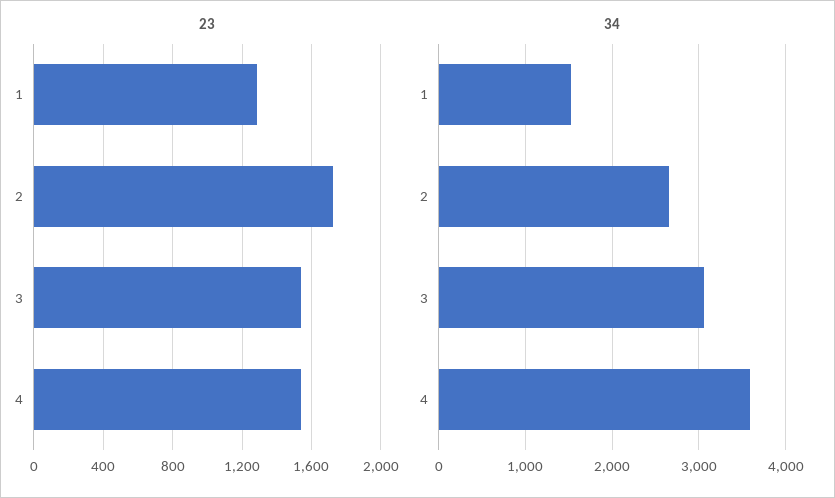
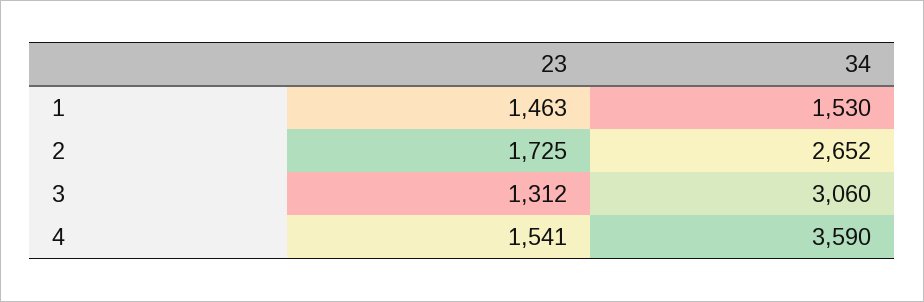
23, 1: 1300 -> 1463
23, 3: 1550 -> 1312

